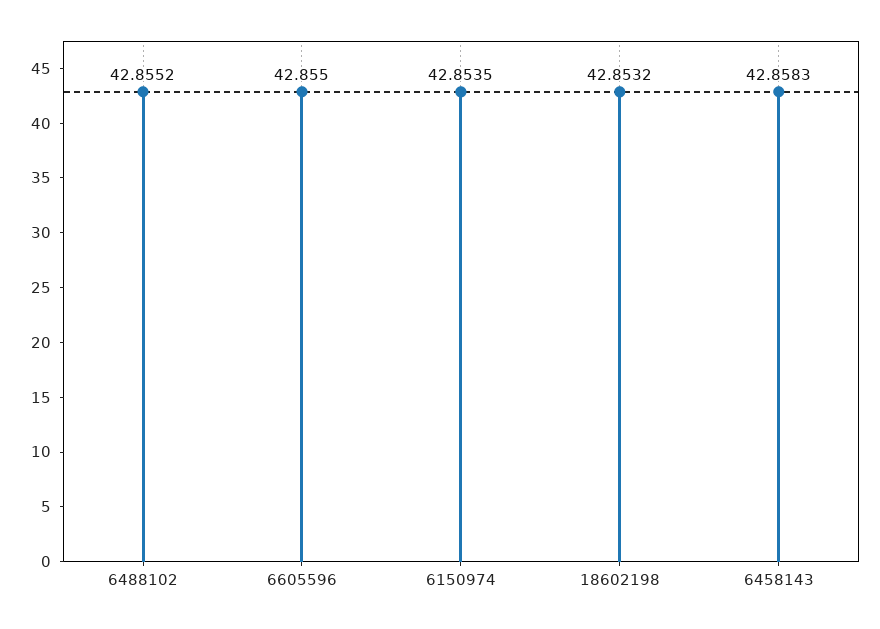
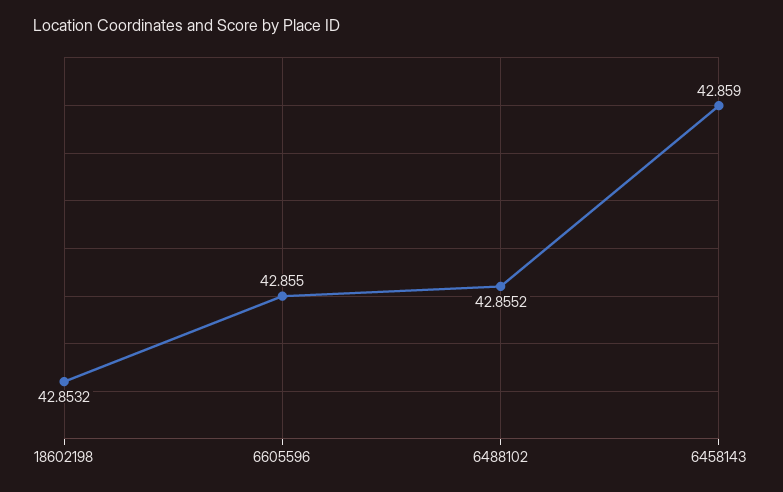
6150974: 42.8535 -> none
6458143: 42.8583 -> 42.859

